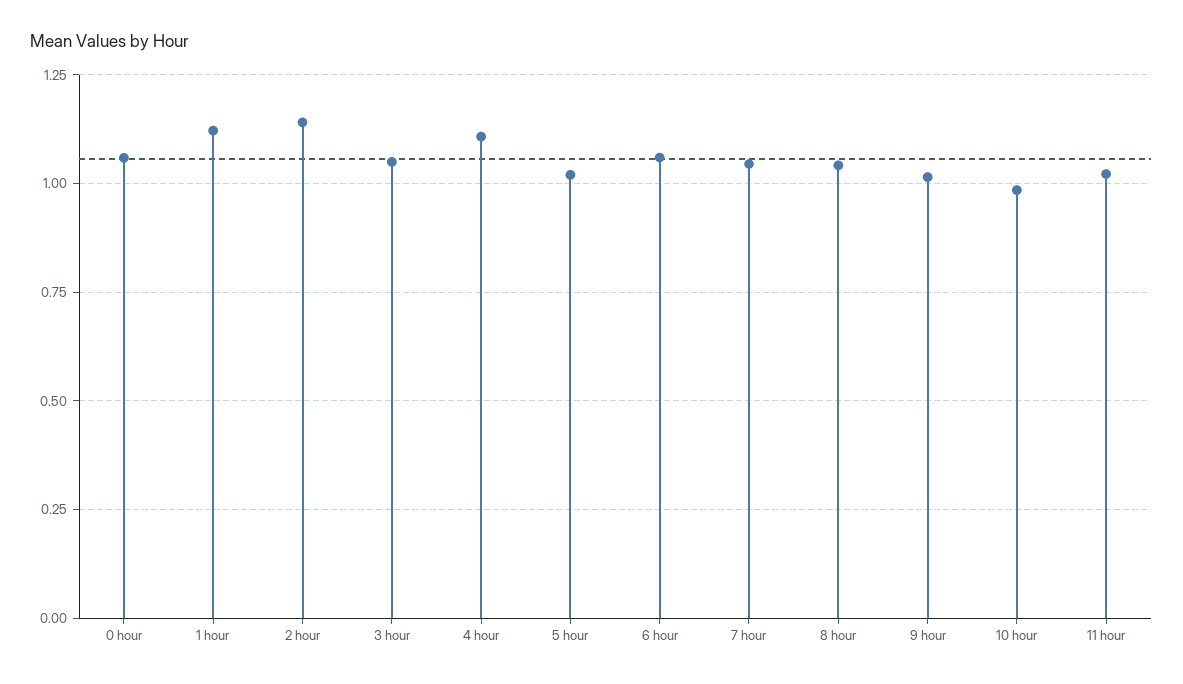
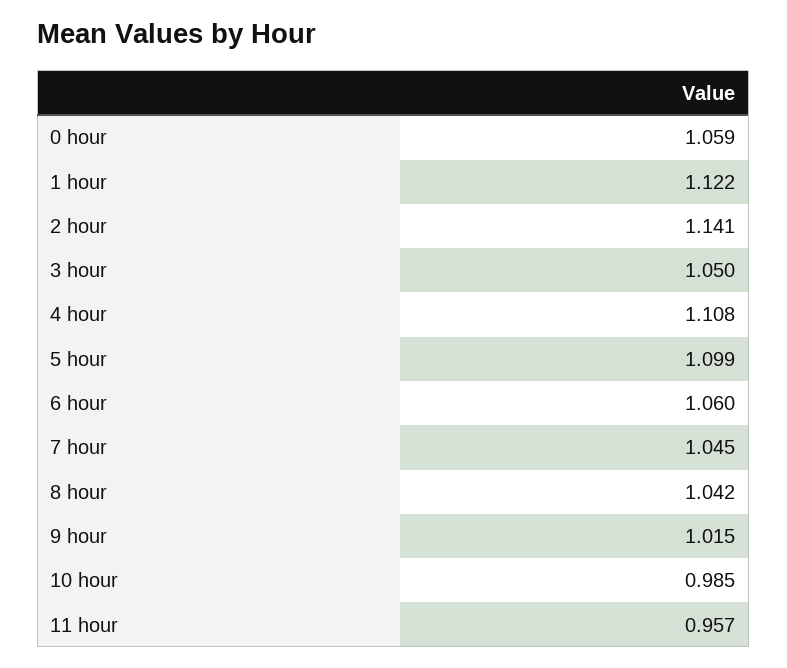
5 hour: 1.025 -> 1.099
11 hour: 1.025 -> 0.957

